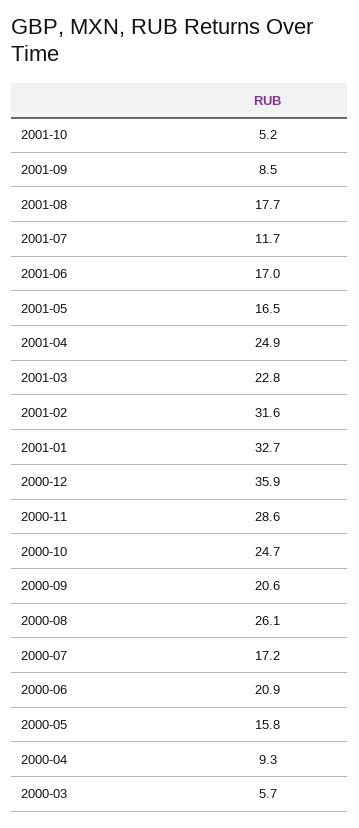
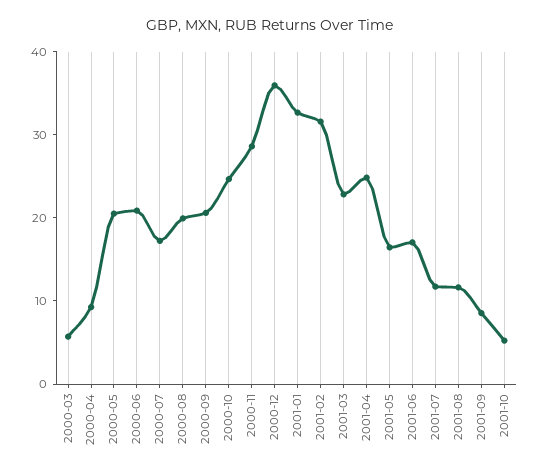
2001-08: 17.7 -> 12
2000-08: 26.1 -> 20
2000-05: 15.8 -> 20

